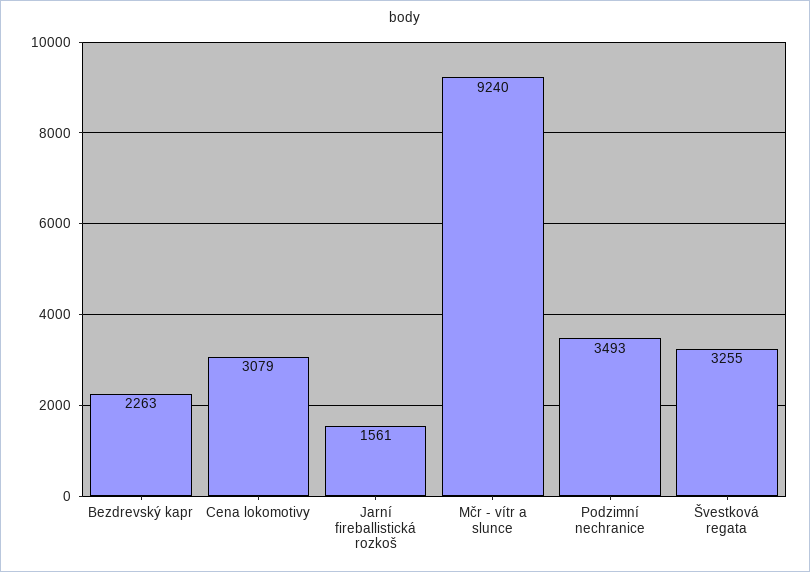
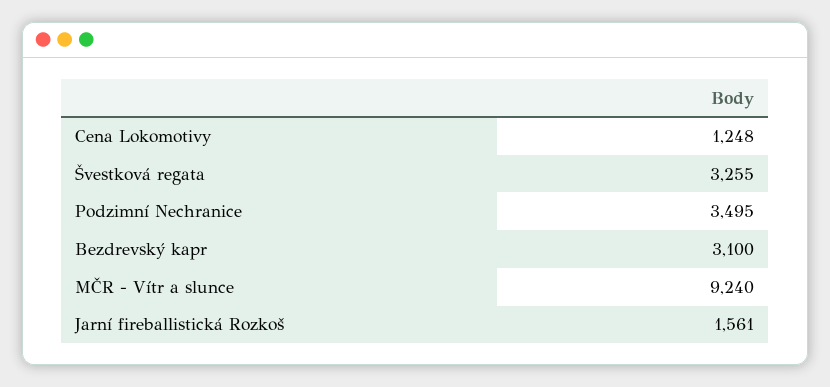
Bezdrevský kapr: 2263 -> 3100
Cena lokomotivy: 3079 -> 1248
Podzimní nechranice: 3493 -> 3495

